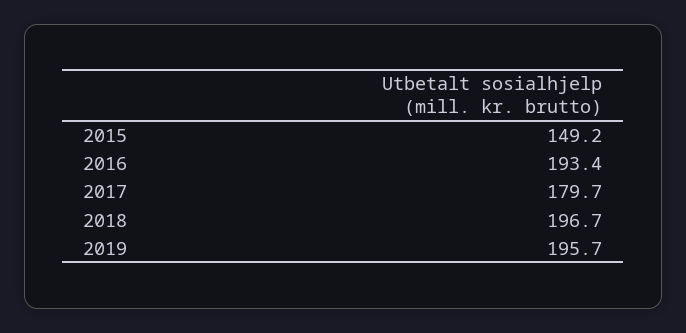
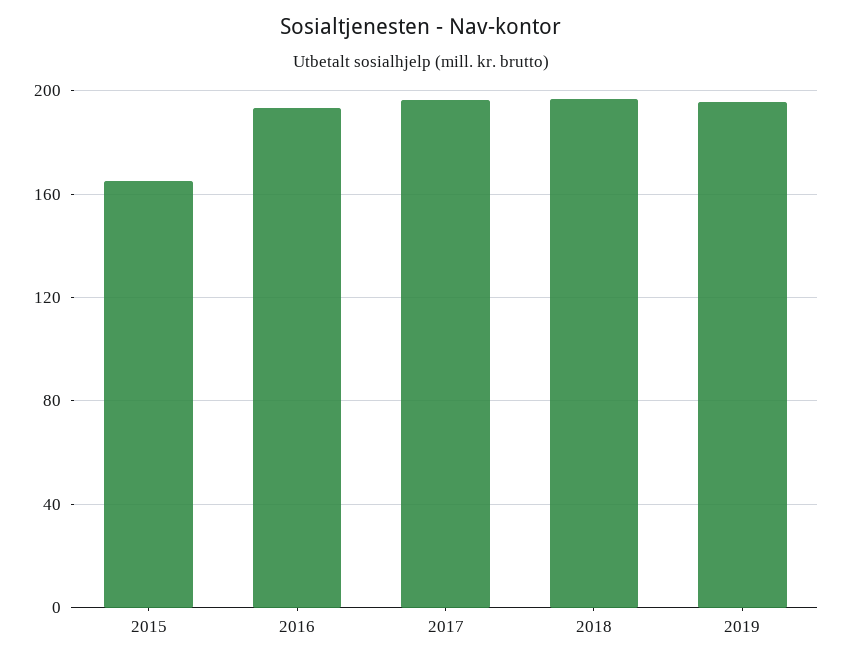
2015: 149.2 -> 165
2017: 179.7 -> 195

